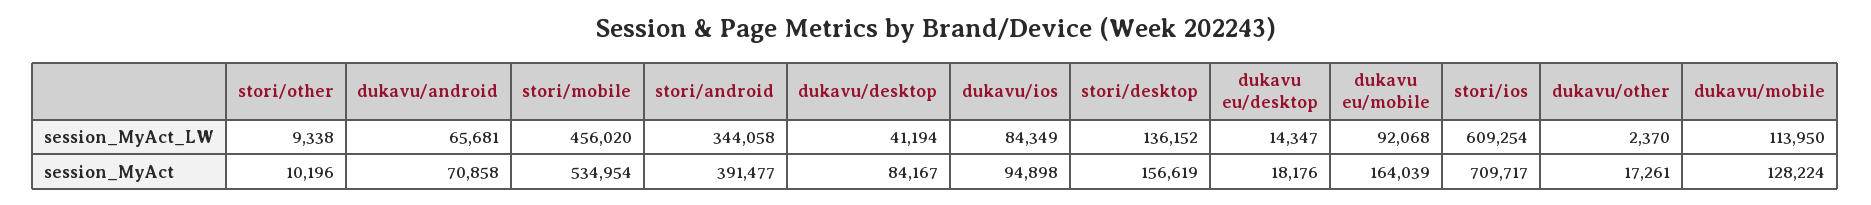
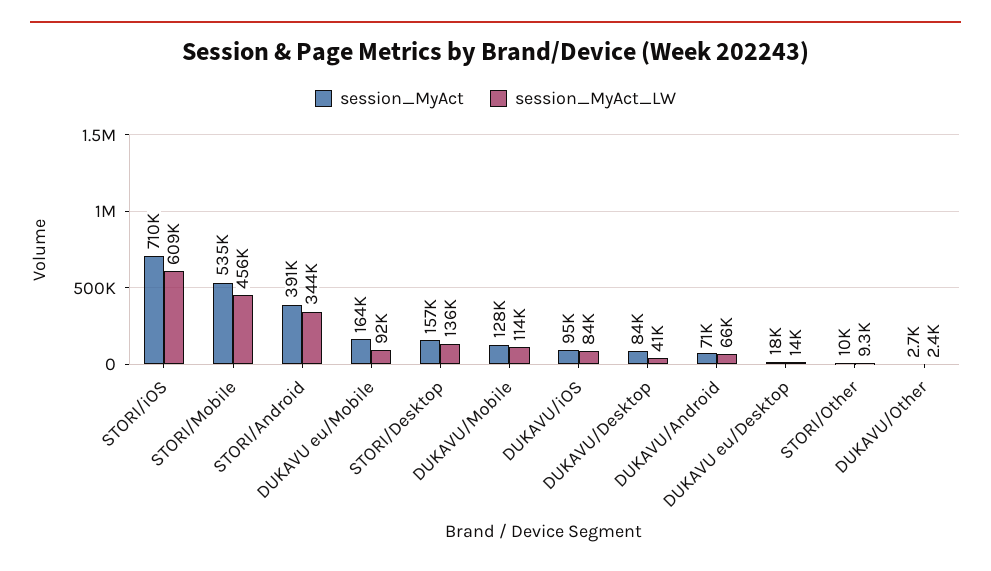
session_MyAct, dukavu/other: 17261 -> 2700

